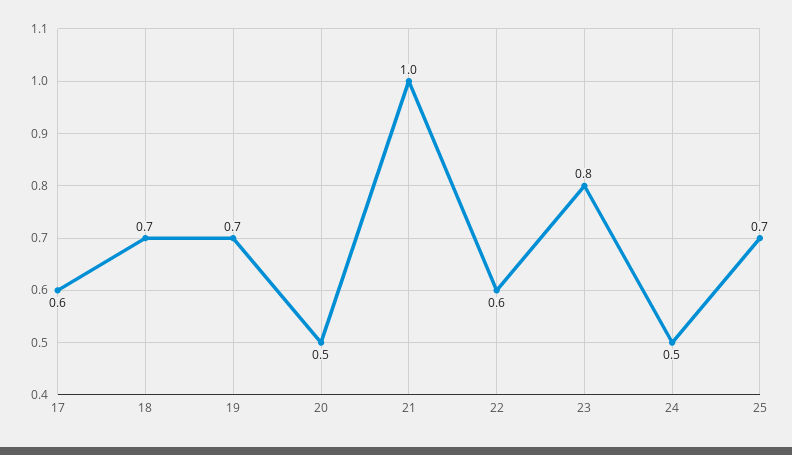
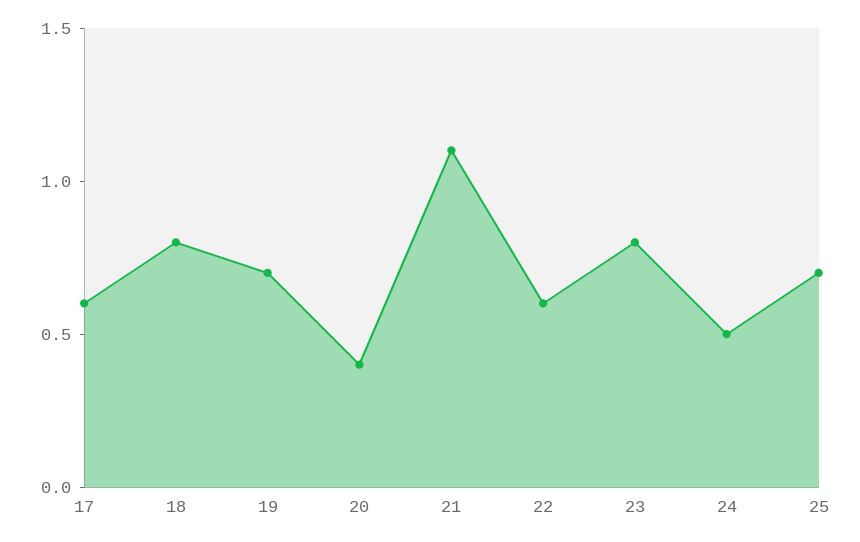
18: 0.7 -> 0.8
20: 0.5 -> 0.4
21: 1 -> 1.1

